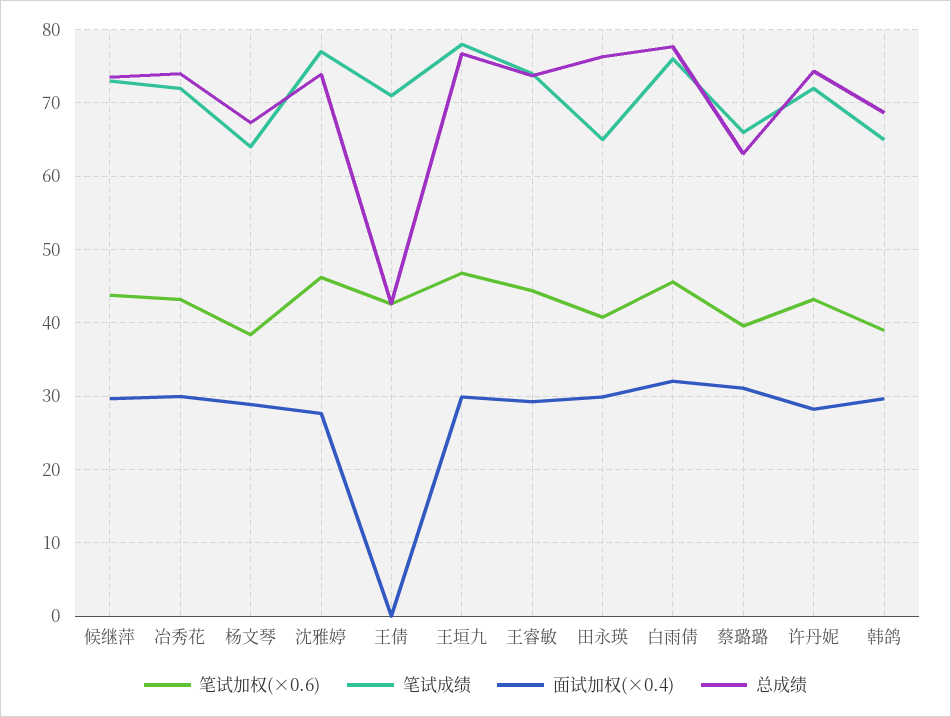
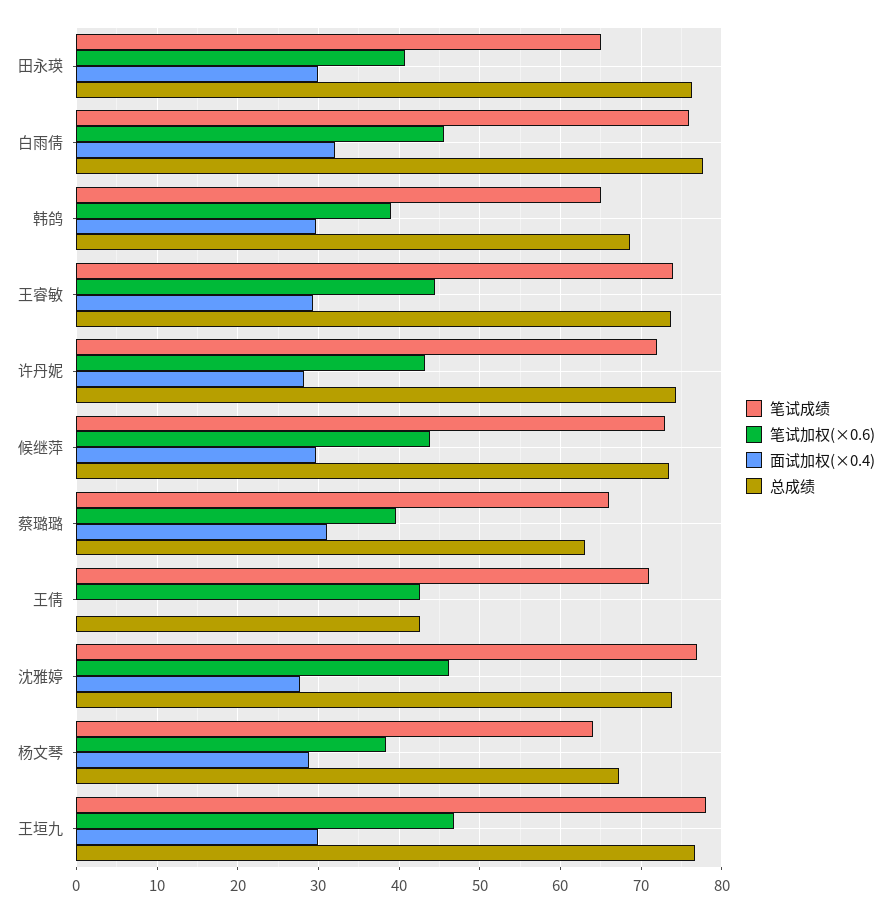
笔试加权(×0.6), 冶秀花: 43 -> none
笔试成绩, 冶秀花: 72 -> none
面试加权(×0.4), 冶秀花: 30 -> none
总成绩, 冶秀花: 74 -> none

